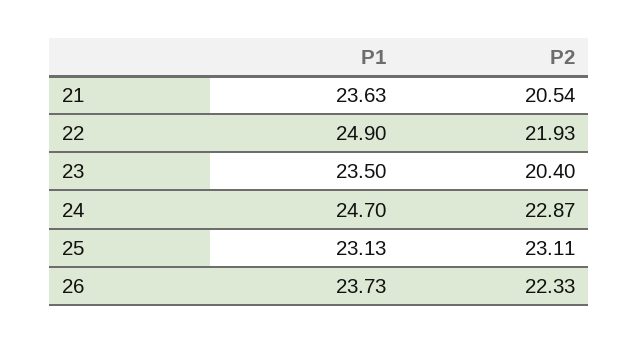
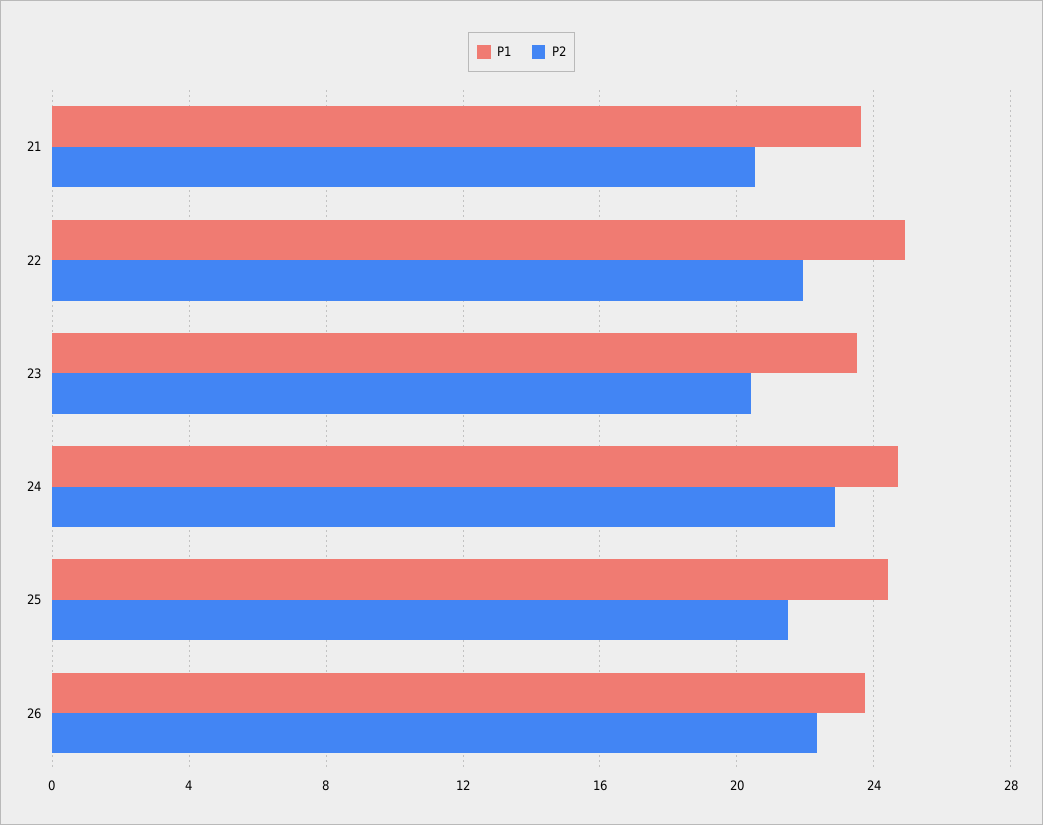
P1, 25: 23.13 -> 24.5
P2, 25: 23.11 -> 21.5

